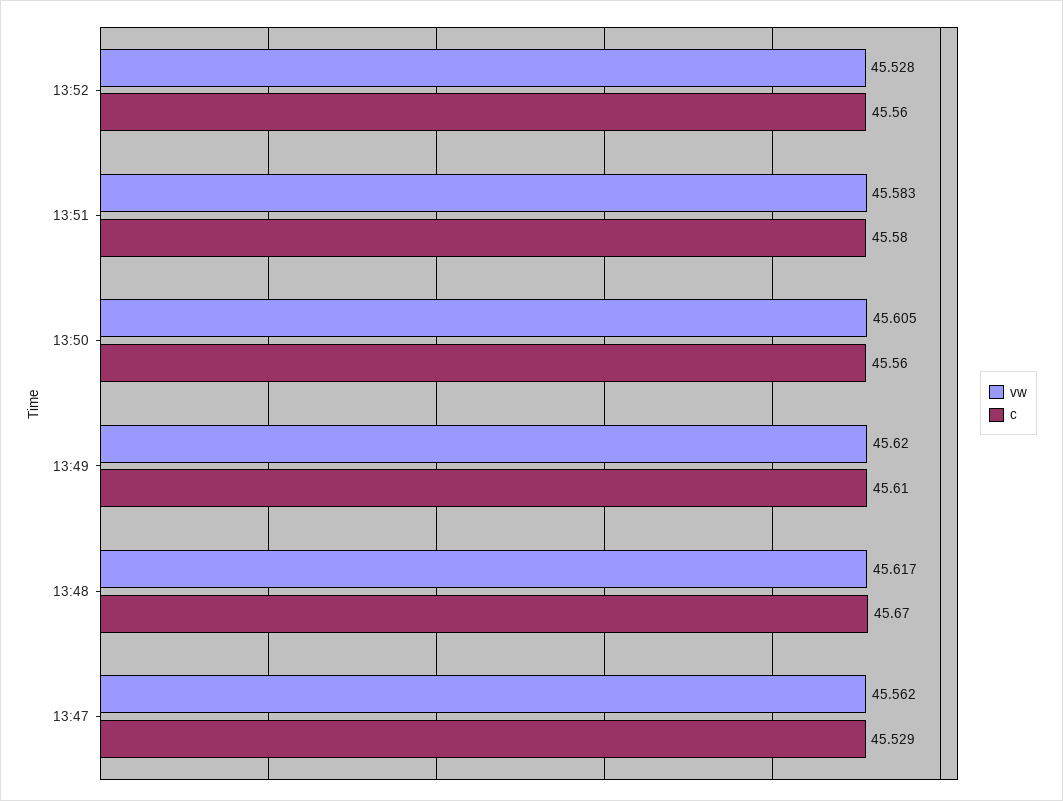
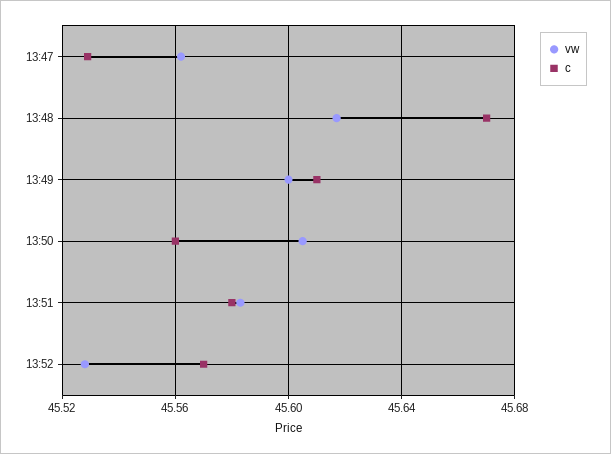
c, 13:52: 45.56 -> 45.57
vw, 13:49: 45.62 -> 45.6

